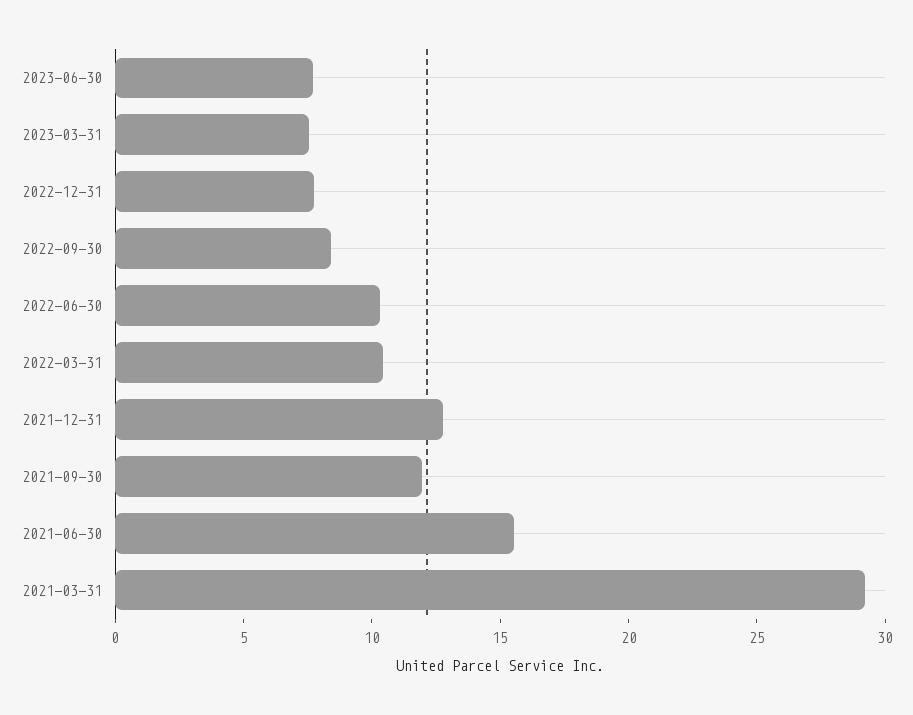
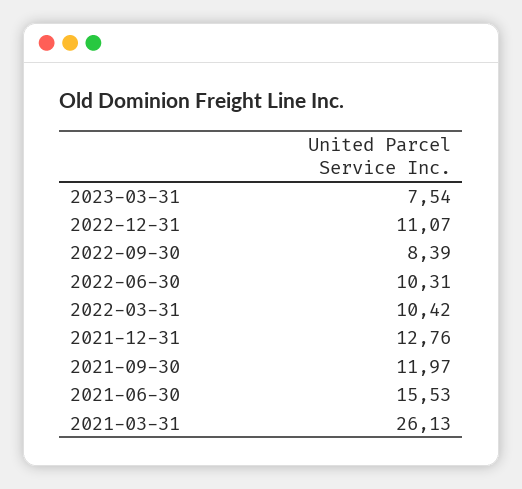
2023-06-30: 8 -> none
2022-12-31: 8 -> 11.07
2021-03-31: 29 -> 26.13

